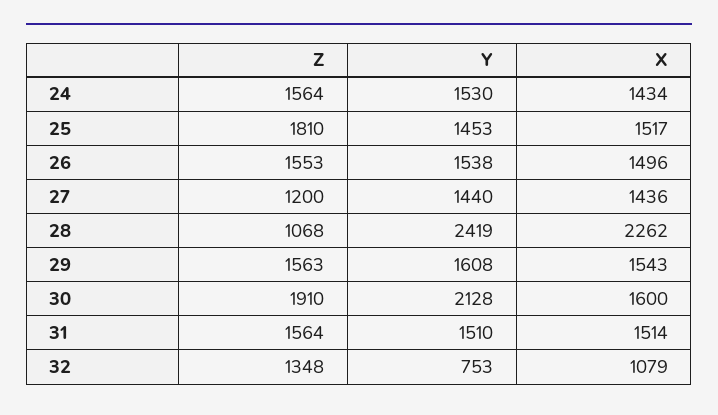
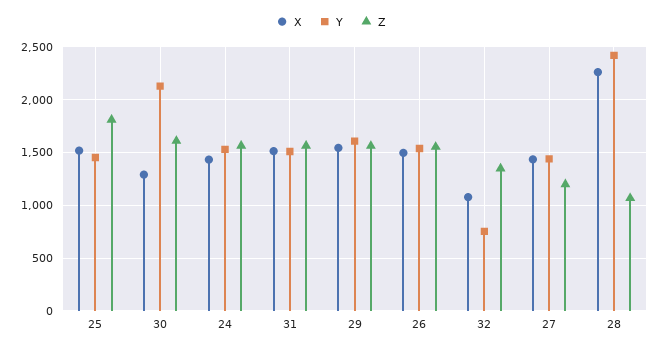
Z, 30: 1910 -> 1600
X, 30: 1600 -> 1300

